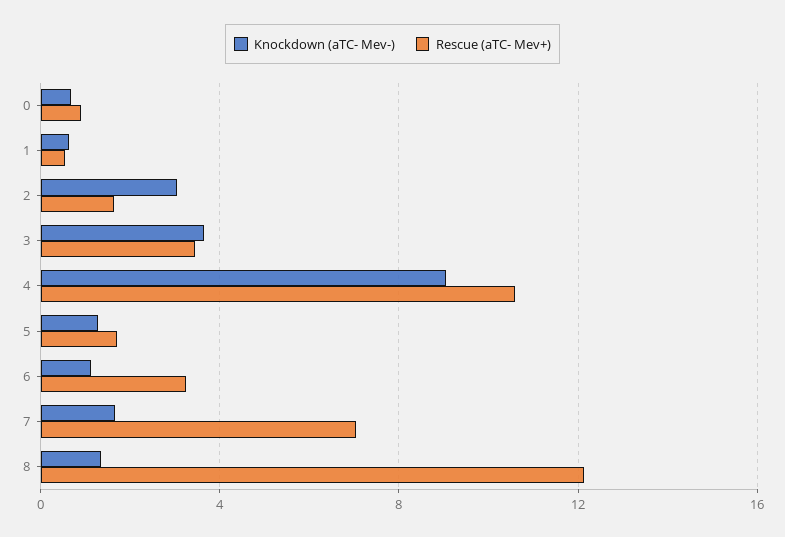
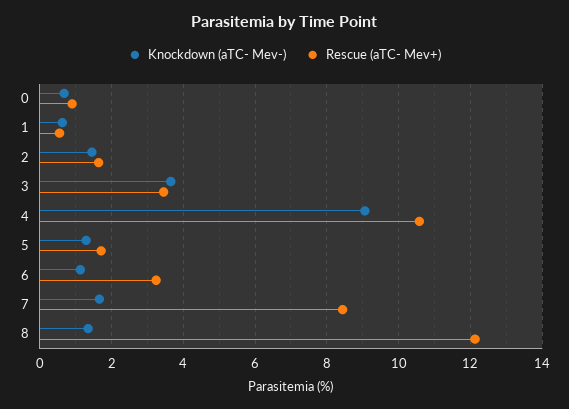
Knockdown (aTC- Mev-), 2: 3 -> 1.4
Rescue (aTC- Mev+), 7: 7 -> 8.4

